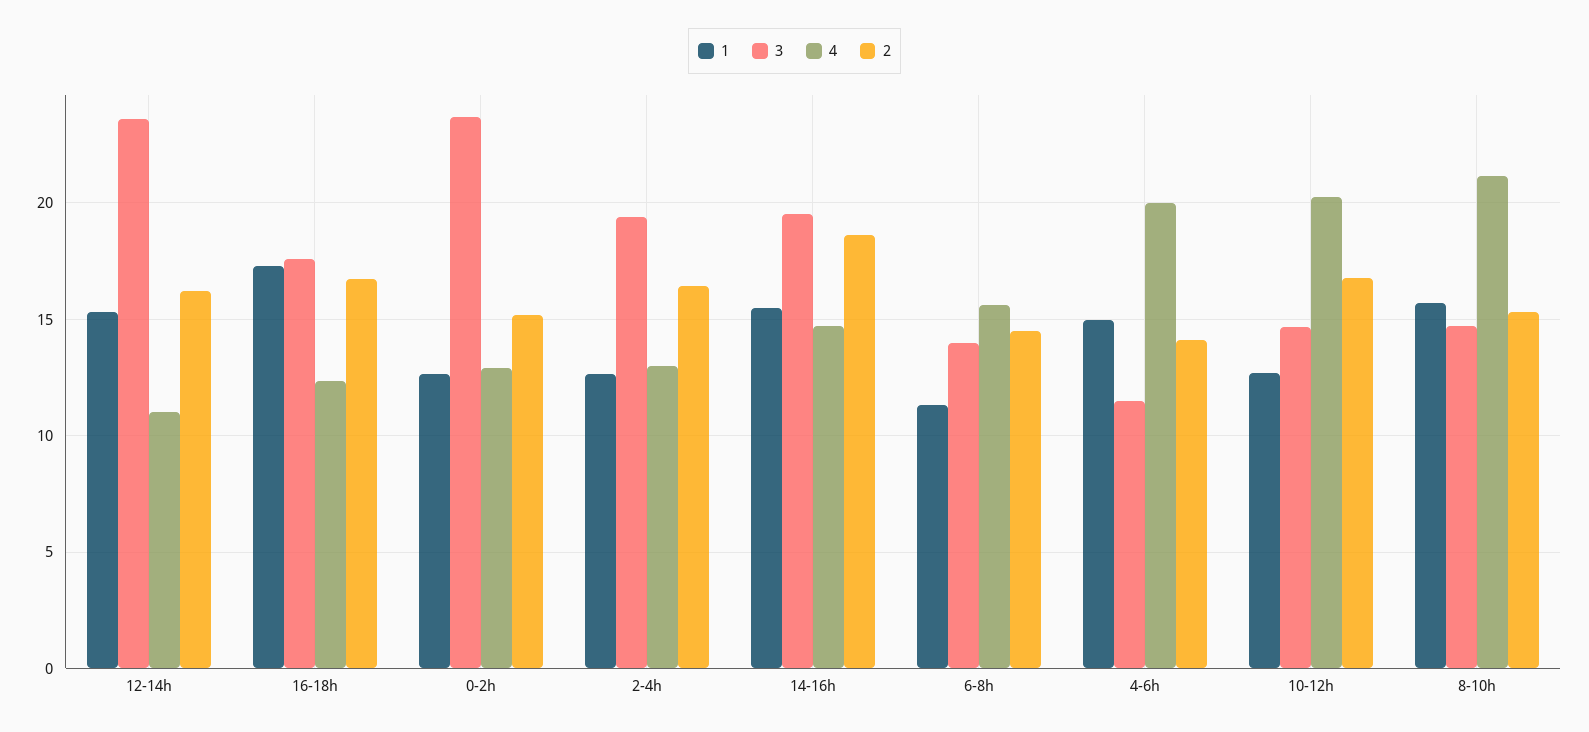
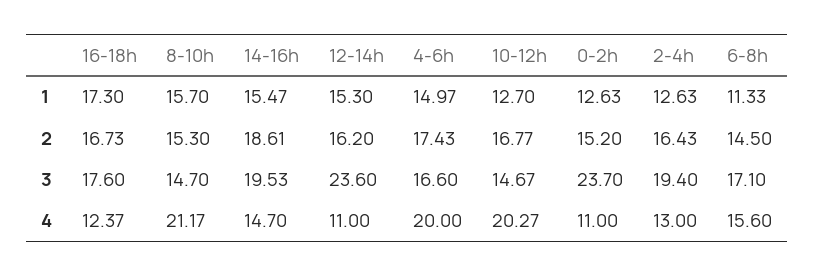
4, 0-2h: 13 -> 11
3, 6-8h: 14 -> 17.1
3, 4-6h: 11.5 -> 16.6
2, 4-6h: 14 -> 17.43

